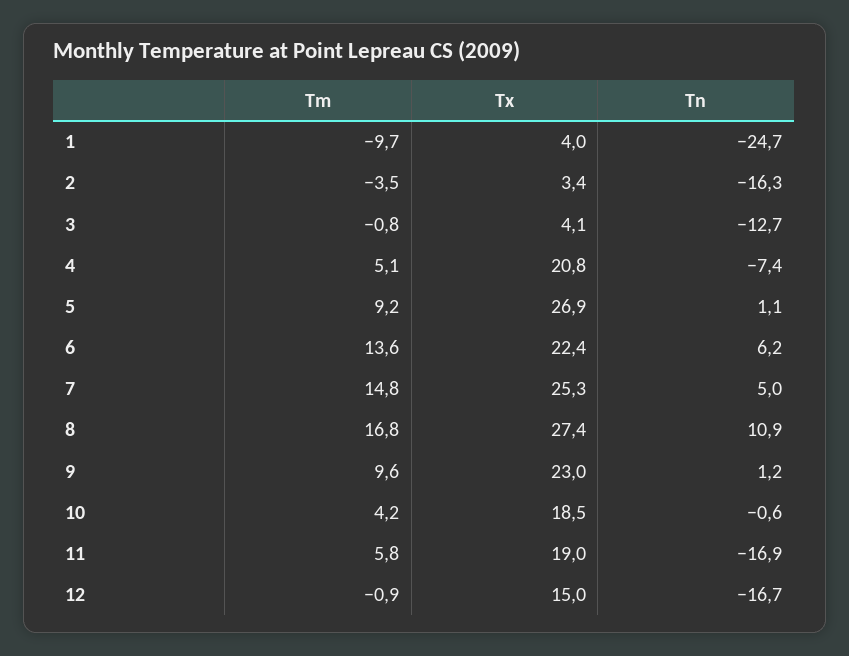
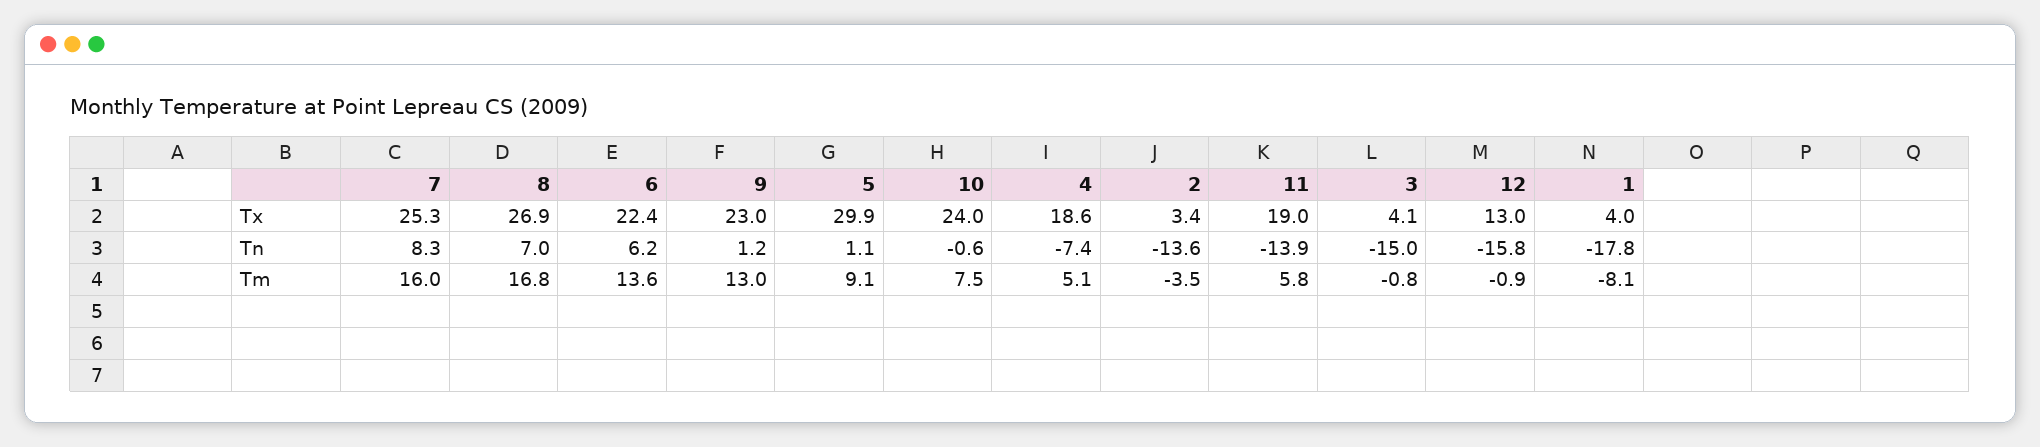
Tm, 1: -9.7 -> -8.1
Tn, 1: -24.7 -> -17.8
Tn, 2: -16.3 -> -13.6
Tn, 3: -12.7 -> -15
Tx, 4: 20.8 -> 18.6
Tm, 5: 9.2 -> 9.1
Tx, 5: 26.9 -> 29.9
Tm, 7: 14.8 -> 16
Tn, 7: 5 -> 8.3
Tx, 8: 27.4 -> 26.9
Tn, 8: 10.9 -> 7
Tm, 9: 9.6 -> 13
Tm, 10: 4.2 -> 7.5
Tx, 10: 18.5 -> 24
Tn, 11: -16.9 -> -13.9
Tx, 12: 15 -> 13
Tn, 12: -16.7 -> -15.8

